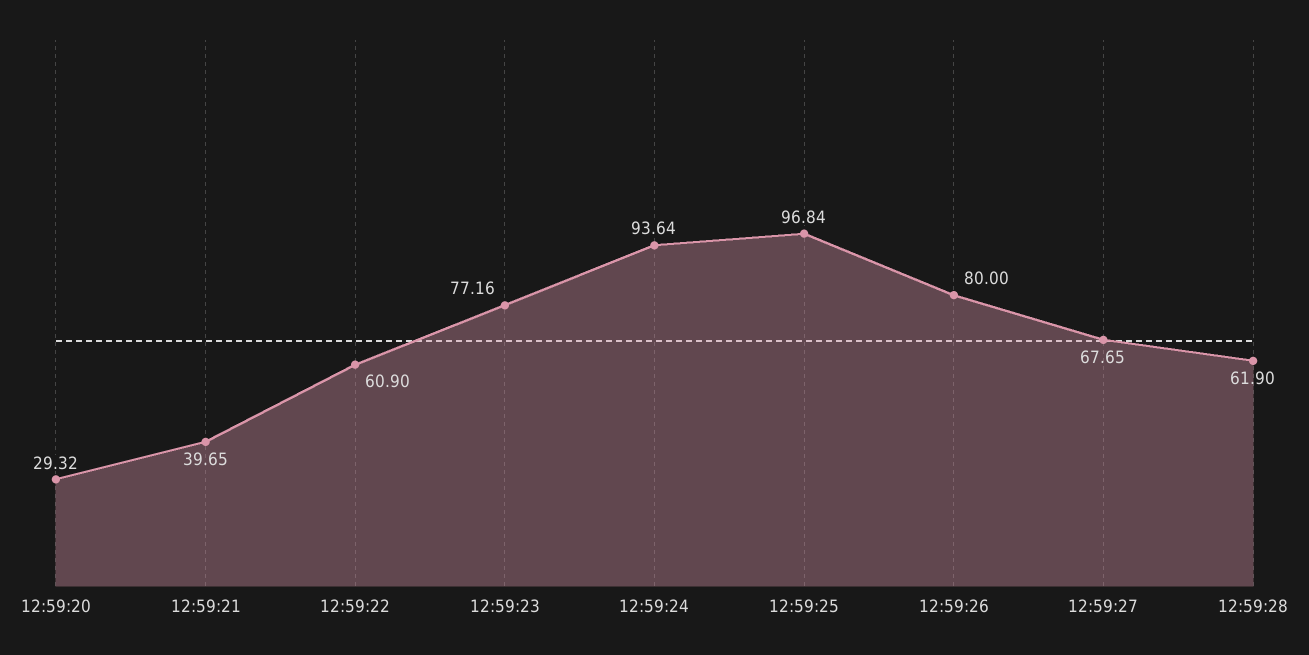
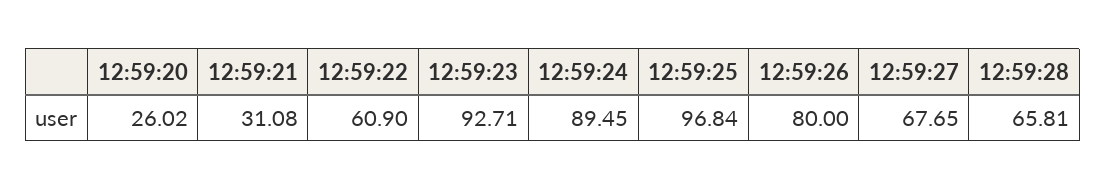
12:59:20: 29.32 -> 26.02
12:59:21: 39.65 -> 31.08
12:59:23: 77.16 -> 92.71
12:59:24: 93.64 -> 89.45
12:59:28: 61.9 -> 65.81

